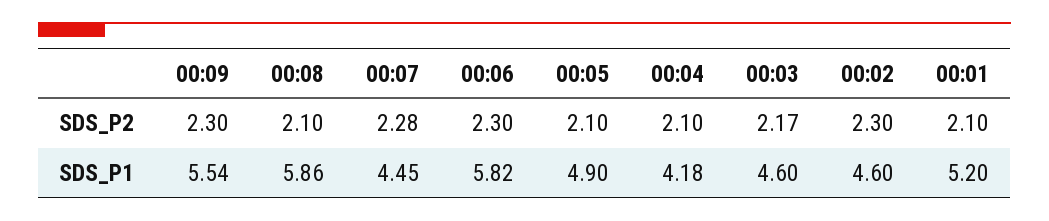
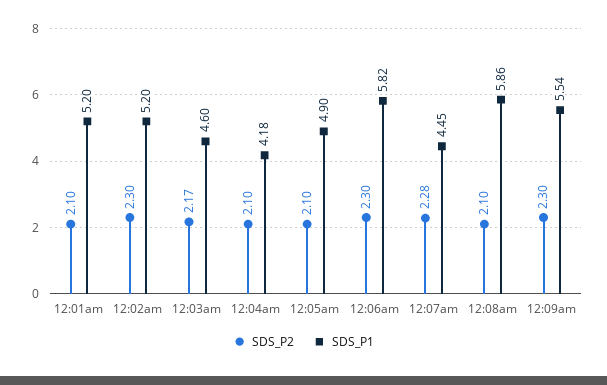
SDS_P1, 00:02: 4.6 -> 5.2

